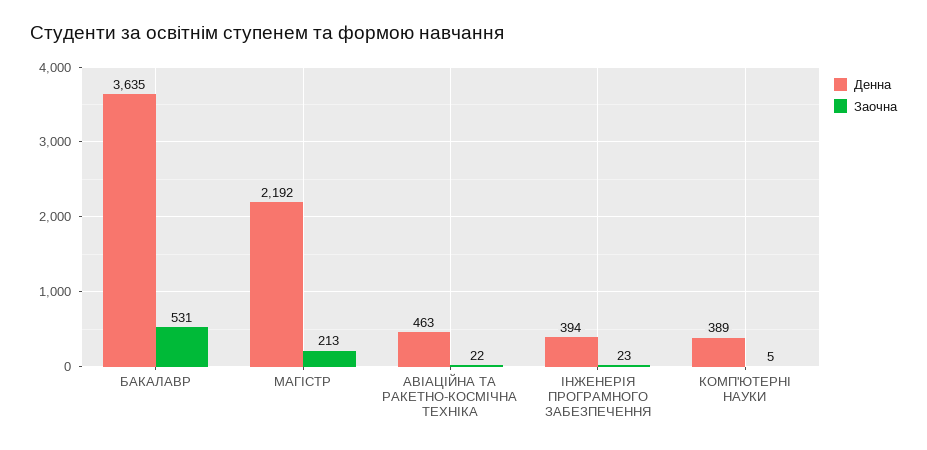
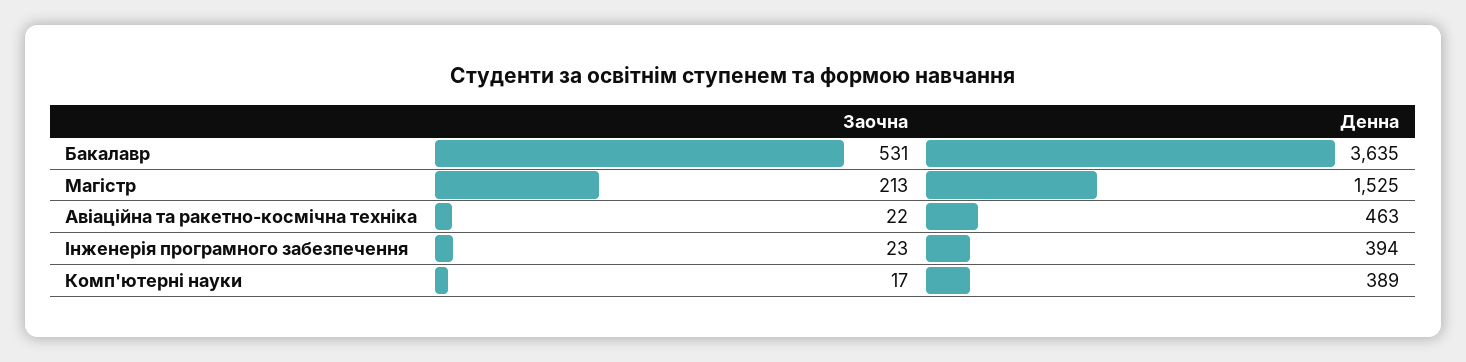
Денна, МАГІСТР: 2192 -> 1525
Заочна, КОМП'ЮТЕРНІ НАУКИ: 5 -> 17

